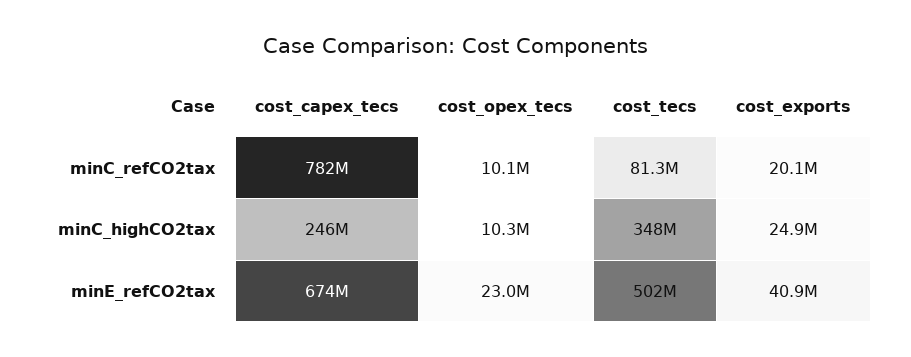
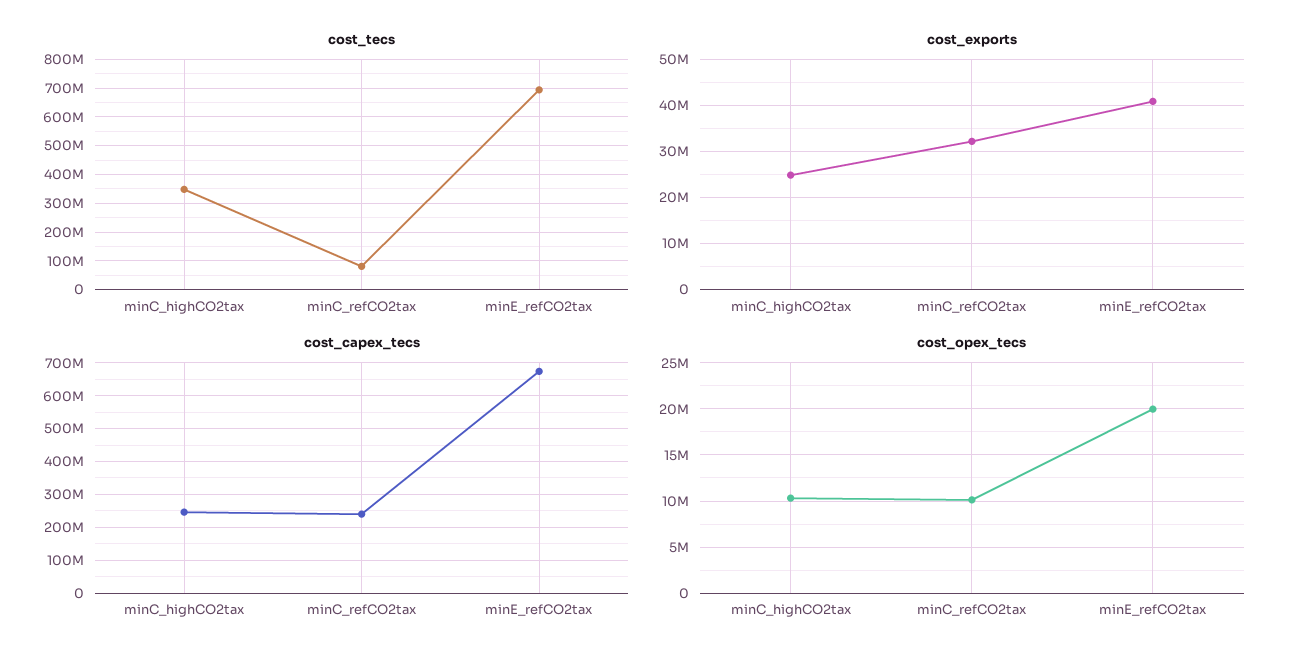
cost_capex_tecs, minC_refCO2tax: 782000000 -> 240000000
cost_exports, minC_refCO2tax: 20100000 -> 32000000
cost_opex_tecs, minE_refCO2tax: 23000000 -> 20000000
cost_tecs, minE_refCO2tax: 502000000 -> 700000000

